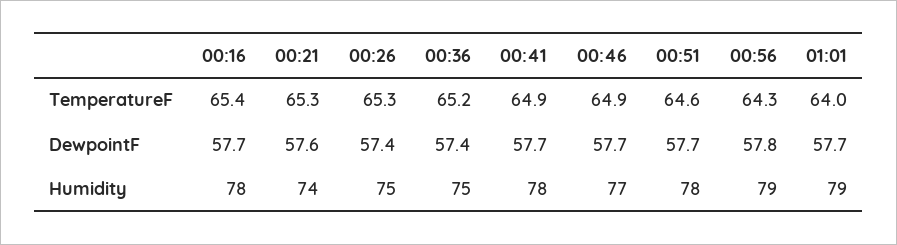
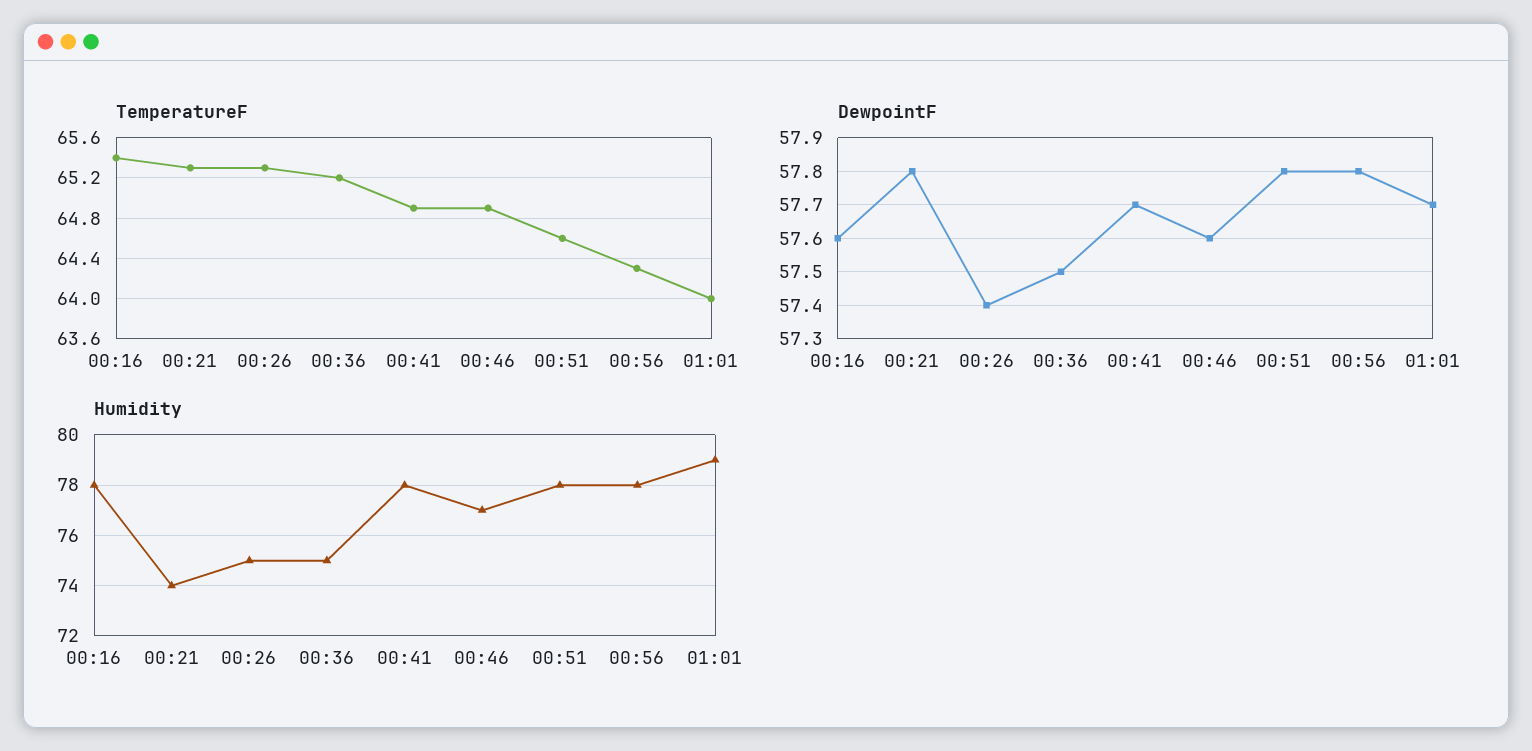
DewpointF, 00:16: 57.7 -> 57.6
DewpointF, 00:21: 57.6 -> 57.8
DewpointF, 00:36: 57.4 -> 57.5
DewpointF, 00:46: 57.7 -> 57.6
DewpointF, 00:51: 57.7 -> 57.8
Humidity, 00:56: 79 -> 78

